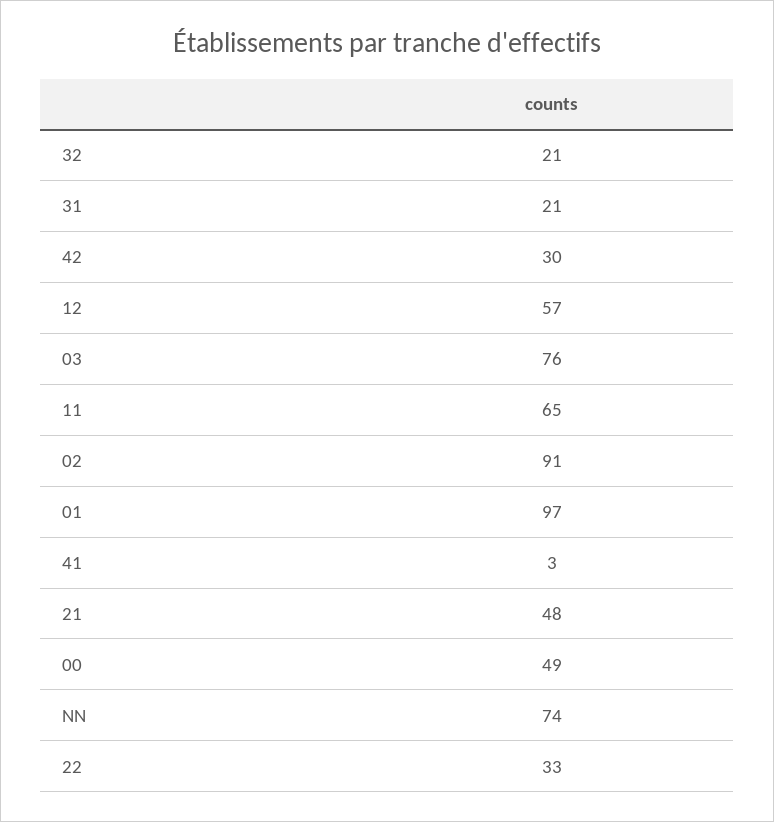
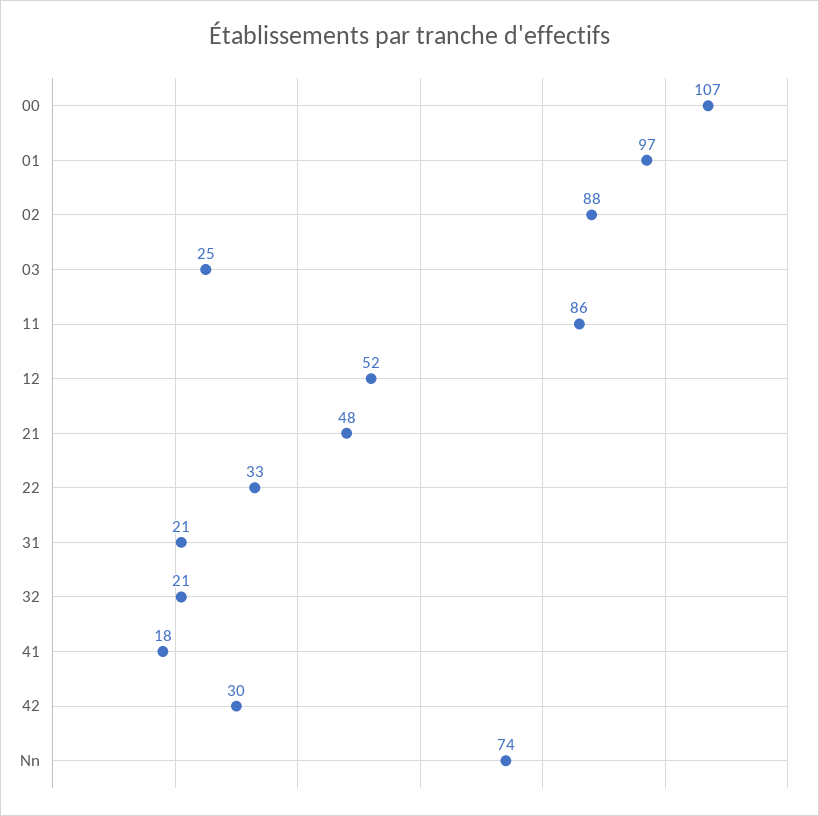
12: 57 -> 52
03: 76 -> 25
11: 65 -> 86
02: 91 -> 88
41: 3 -> 18
00: 49 -> 107

